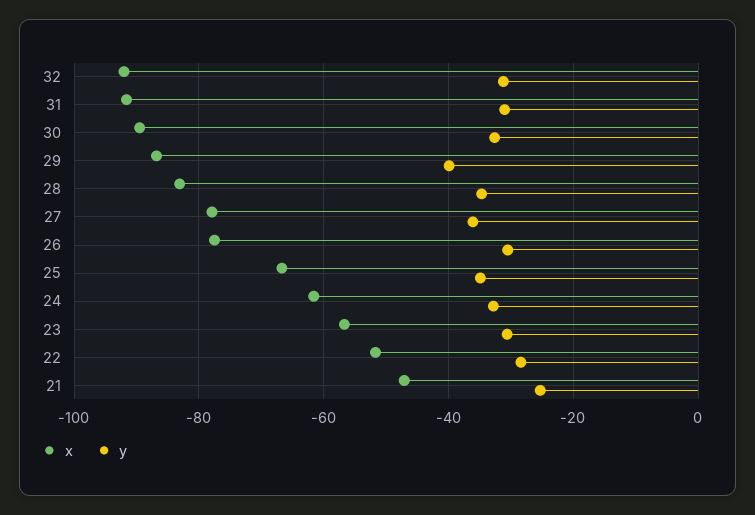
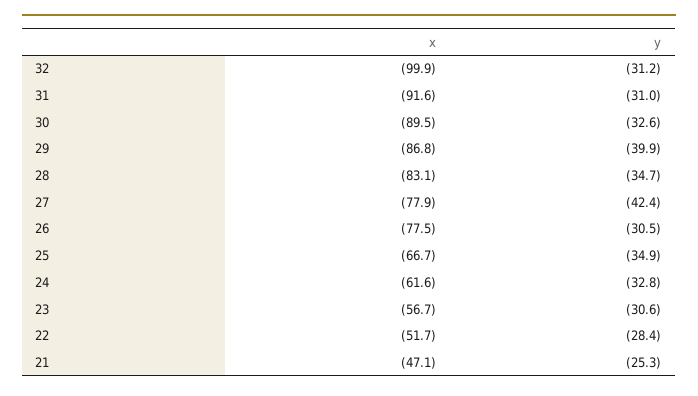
x, 32: -92 -> -99.9
y, 27: -36 -> -42.4

